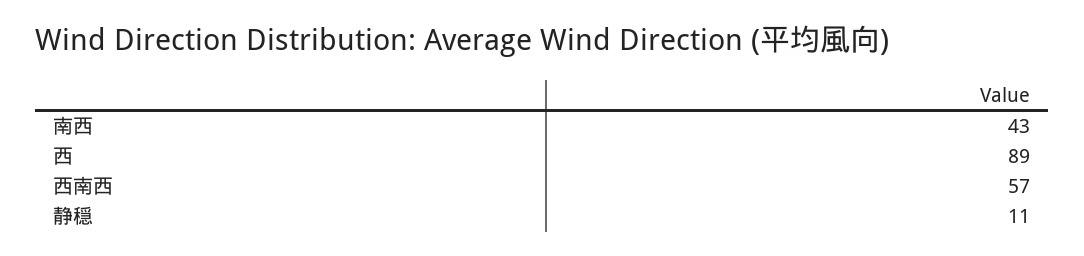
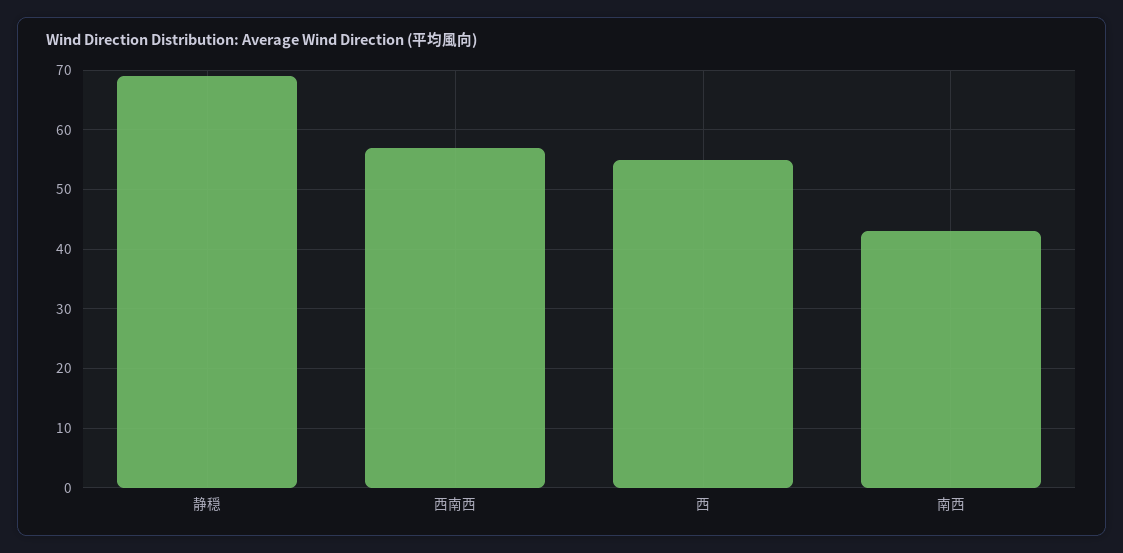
西: 89 -> 55
静穏: 11 -> 70

